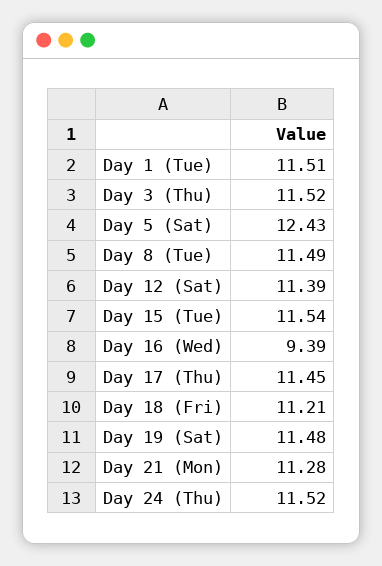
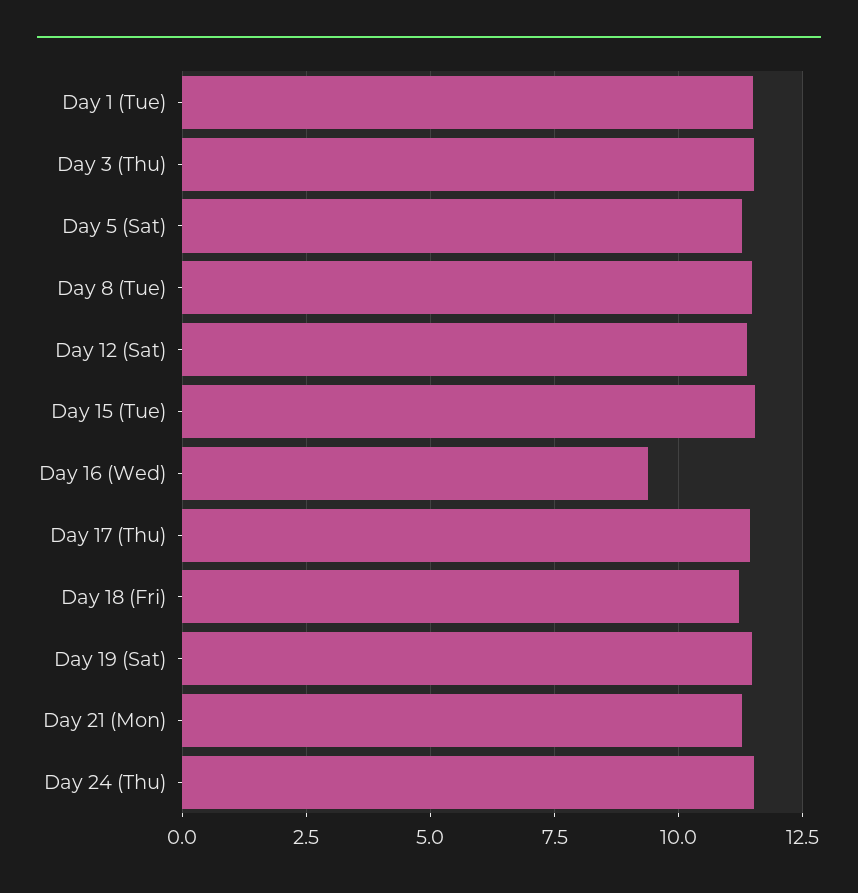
Day 5 (Sat): 12.43 -> 11.25

